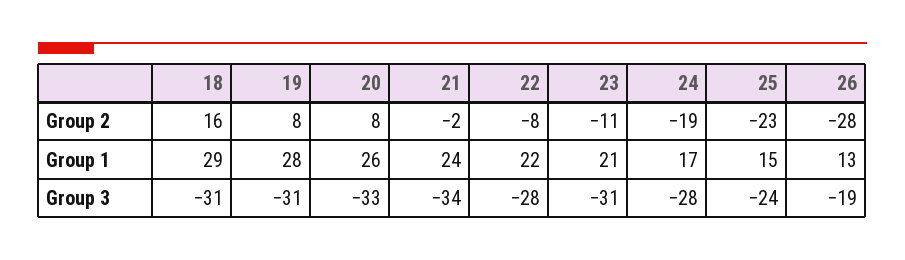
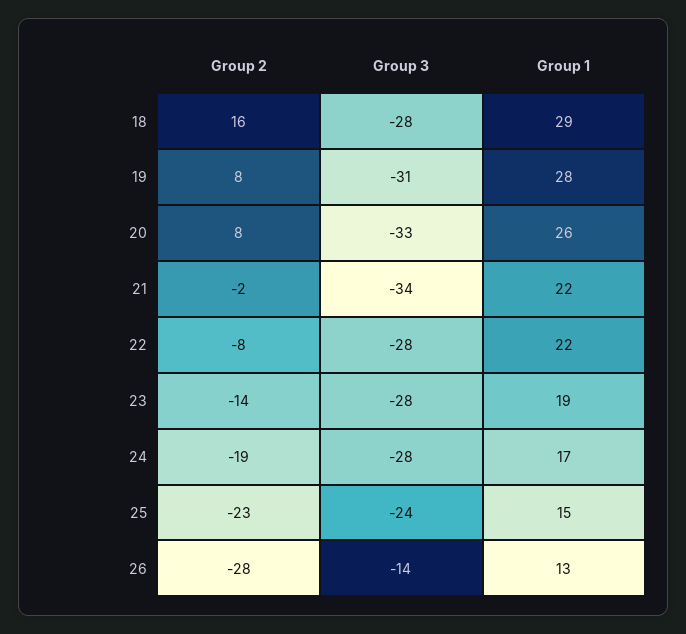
23, Group 2: -11 -> -14
21, Group 1: 24 -> 22
23, Group 1: 21 -> 19
18, Group 3: -31 -> -28
23, Group 3: -31 -> -28
26, Group 3: -19 -> -14

